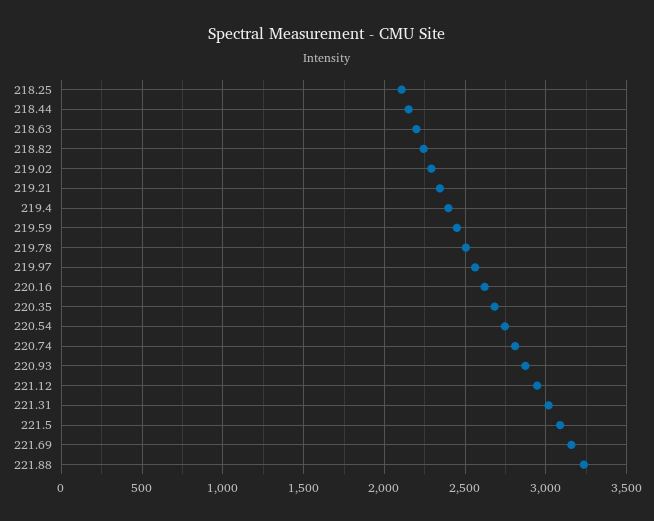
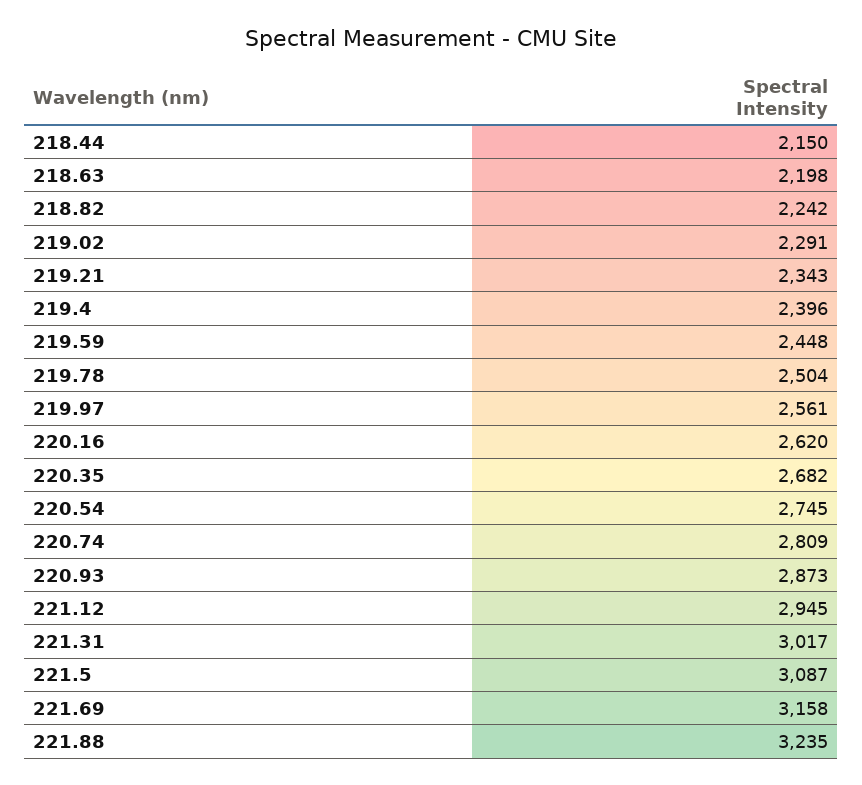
218.25: 2100 -> none

